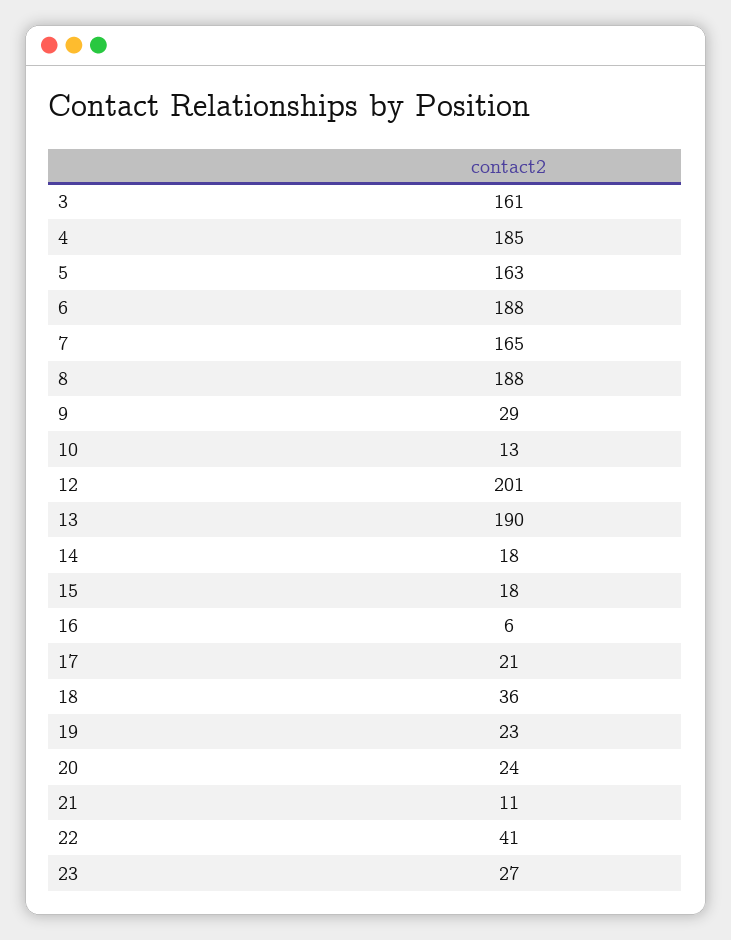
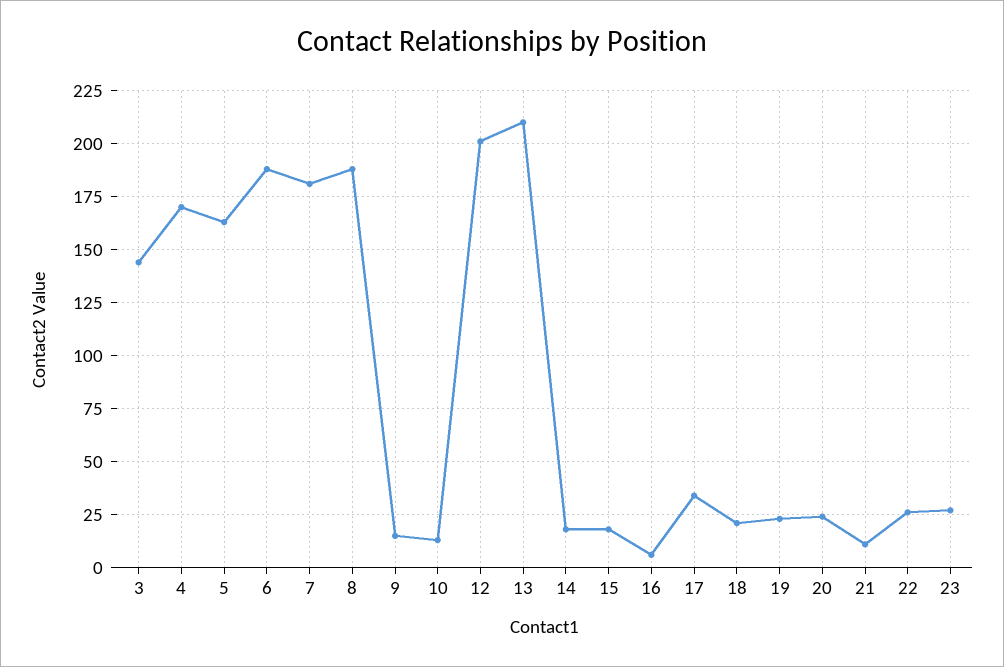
3: 161 -> 145
4: 185 -> 170
7: 165 -> 180
9: 29 -> 15
13: 190 -> 210
17: 21 -> 35
18: 36 -> 20
22: 41 -> 25

